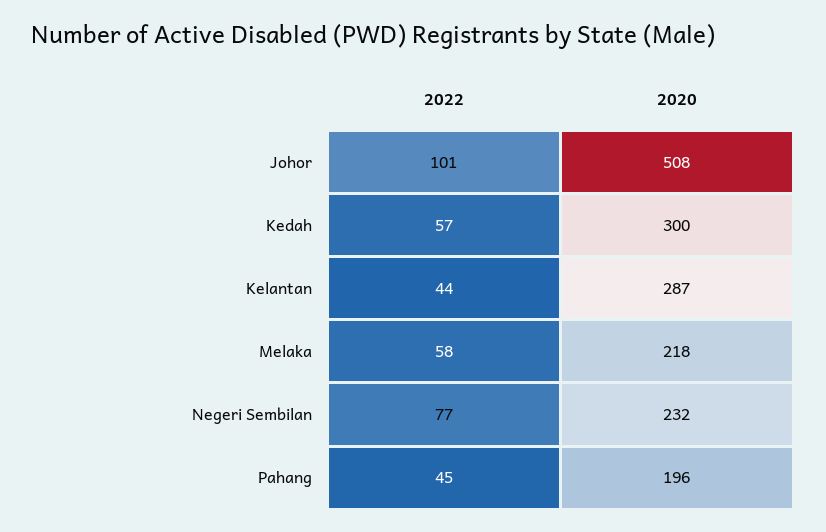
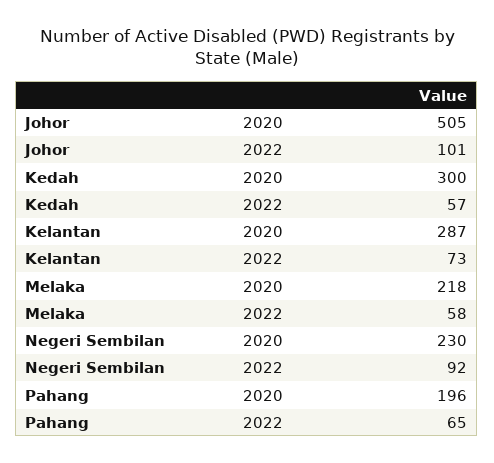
2020, Johor: 508 -> 505
2022, Kelantan: 44 -> 73
2022, Negeri Sembilan: 77 -> 92
2020, Negeri Sembilan: 232 -> 230
2022, Pahang: 45 -> 65

